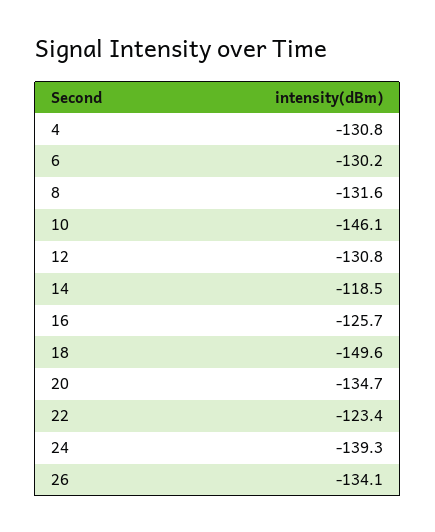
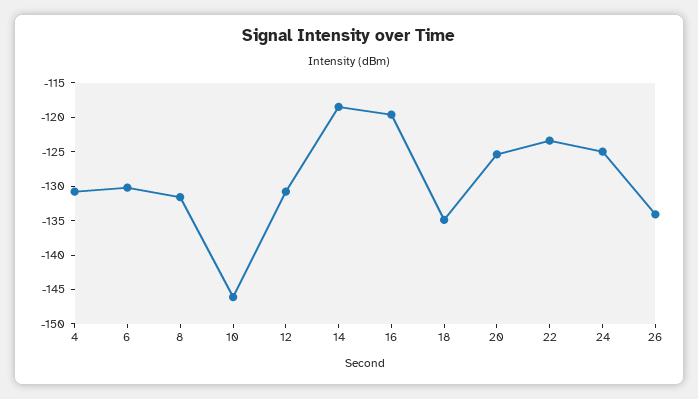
16: -125.7 -> -120
18: -149.6 -> -135
20: -134.7 -> -125
24: -139.3 -> -125

